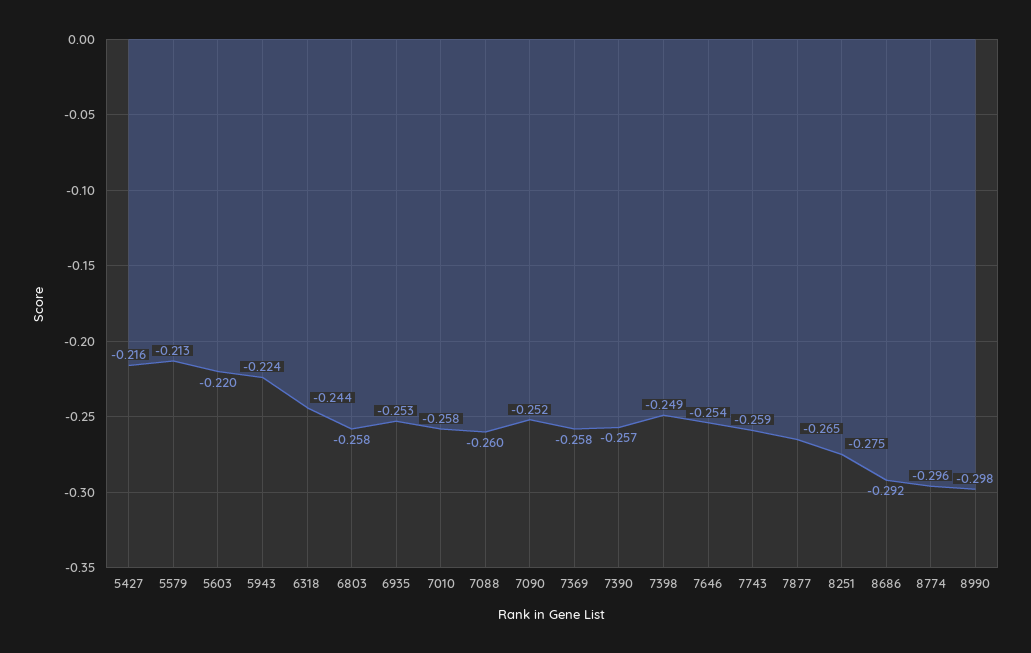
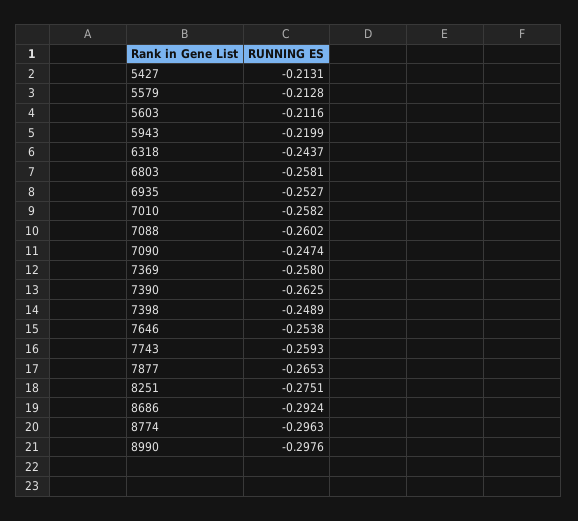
5427: -0.216 -> -0.2131
5603: -0.22 -> -0.2116
5943: -0.224 -> -0.2199
7090: -0.252 -> -0.2474
7390: -0.257 -> -0.2625

